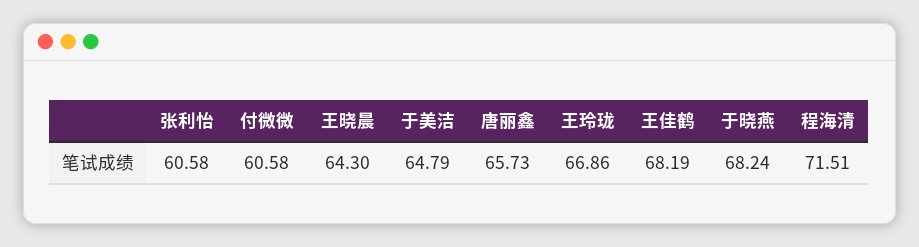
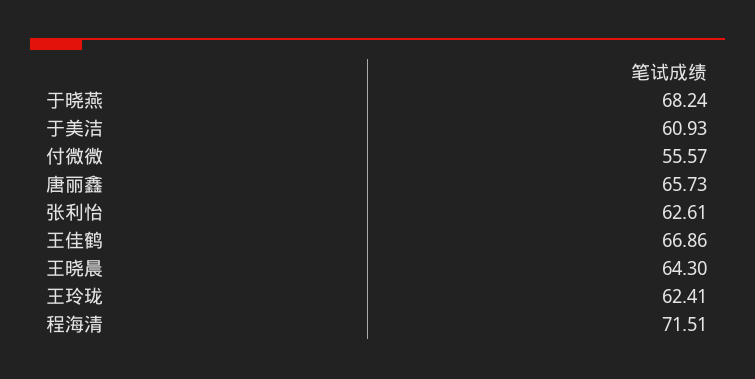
张利怡: 60.58 -> 62.61
付微微: 60.58 -> 55.57
于美洁: 64.79 -> 60.93
王玲珑: 66.86 -> 62.41
王佳鹤: 68.19 -> 66.86

